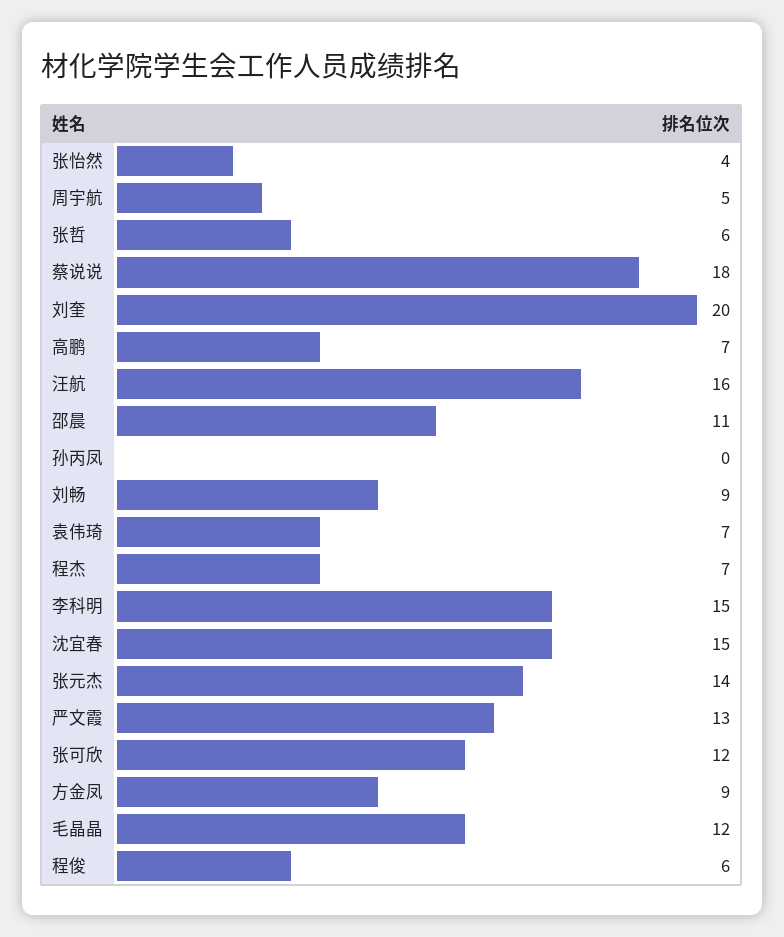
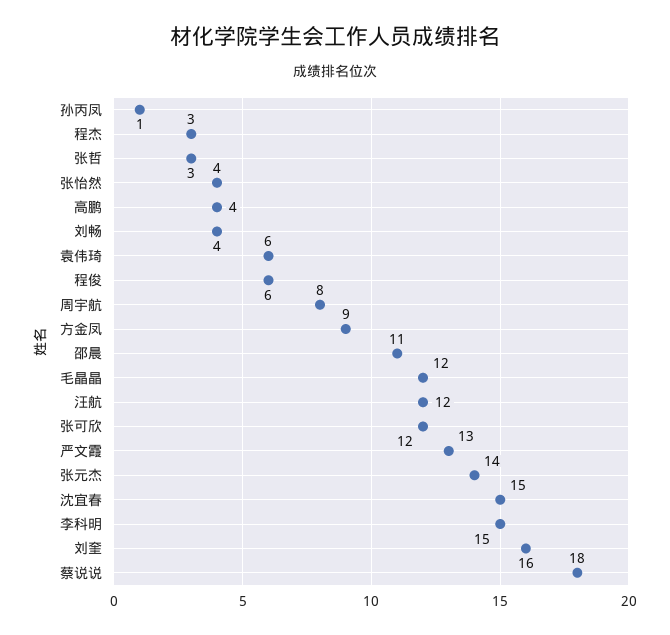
周宇航: 5 -> 8
张哲: 6 -> 3
刘奎: 20 -> 16
高鹏: 7 -> 4
汪航: 16 -> 12
孙丙凤: 0 -> 1
刘畅: 9 -> 4
袁伟琦: 7 -> 6
程杰: 7 -> 3

